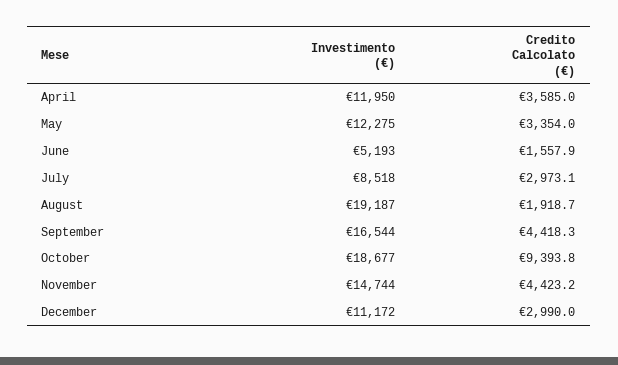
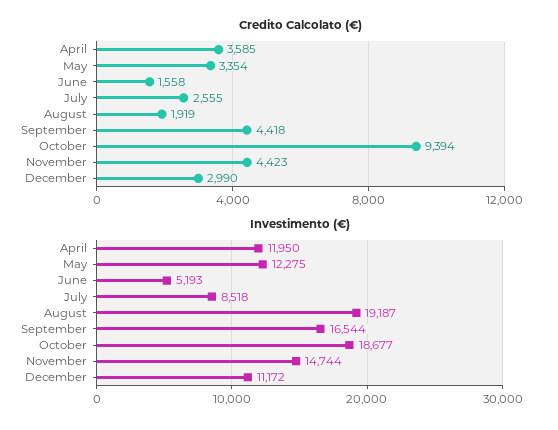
Credito Calcolato (€), July: 2973.1 -> 2555

